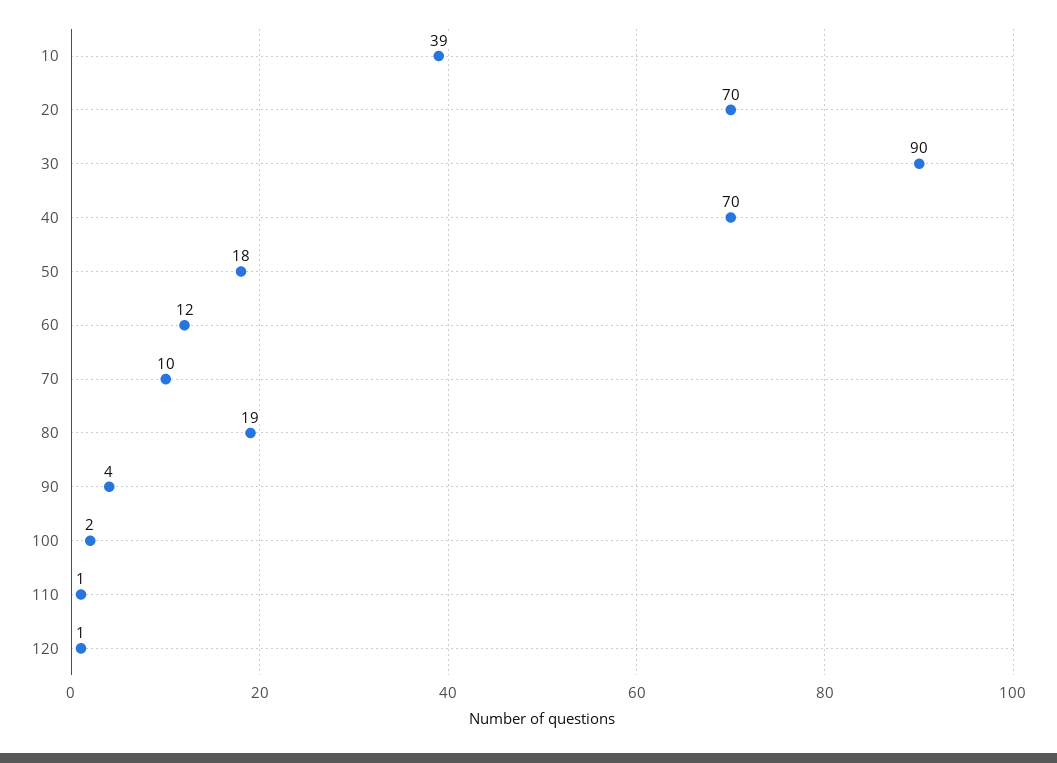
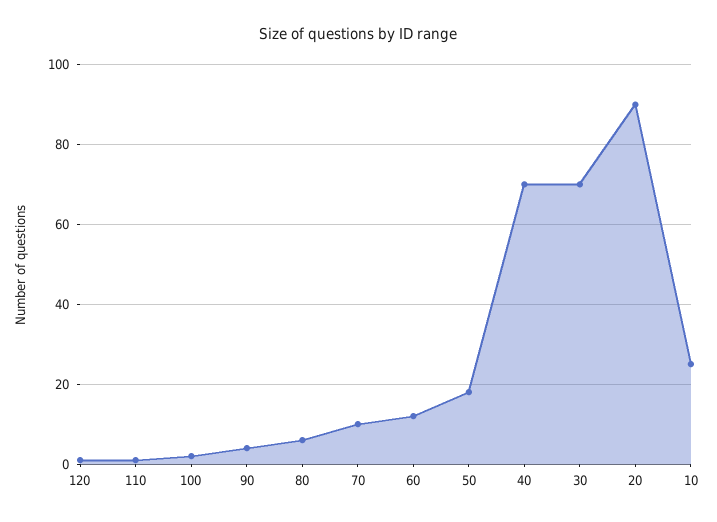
10: 39 -> 25
20: 70 -> 90
30: 90 -> 70
80: 19 -> 5

